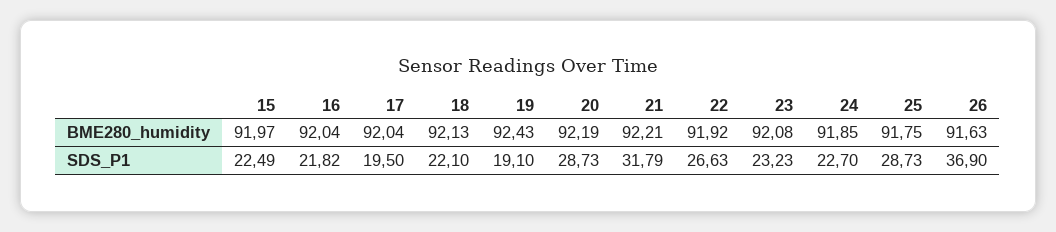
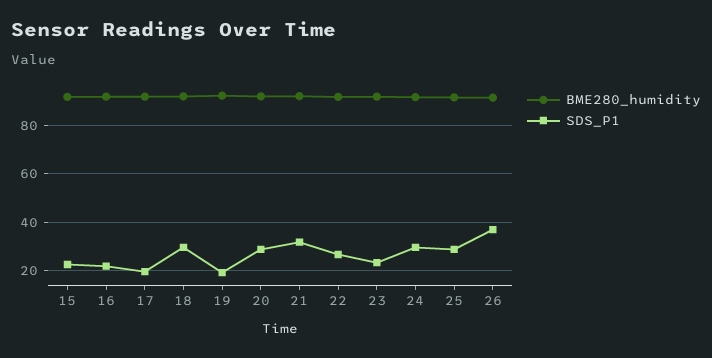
SDS_P1, 18: 22.1 -> 30
SDS_P1, 24: 22.7 -> 30

